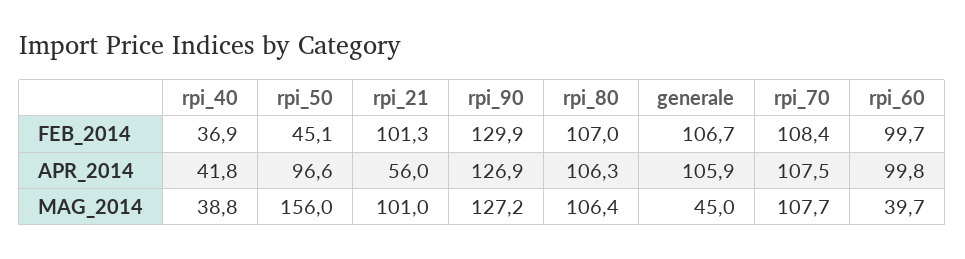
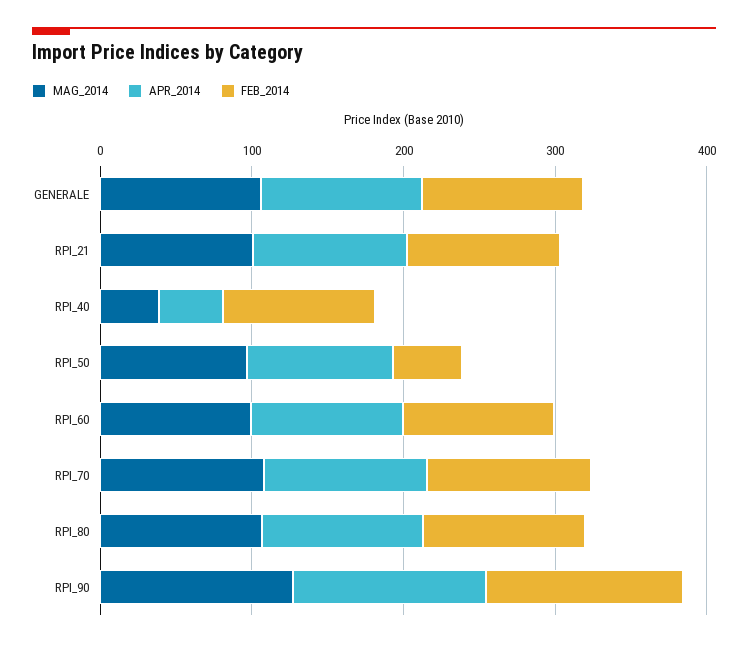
FEB_2014, rpi_40: 36.9 -> 100
APR_2014, rpi_21: 56 -> 100
MAG_2014, rpi_50: 156 -> 100
MAG_2014, generale: 45 -> 100
MAG_2014, rpi_60: 39.7 -> 100

